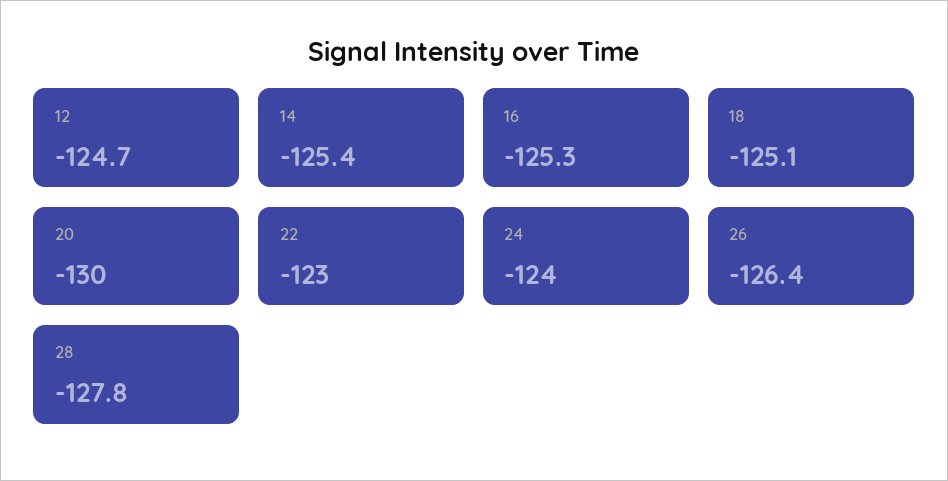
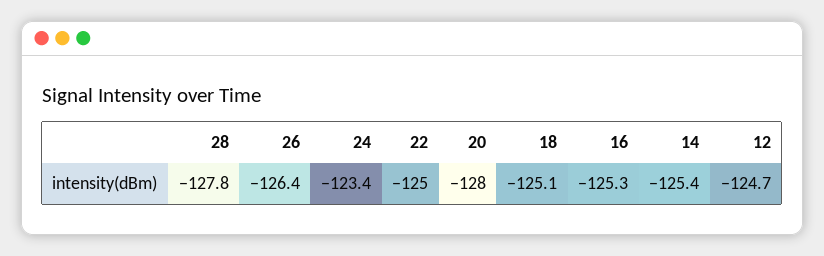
20: -130 -> -128
22: -123 -> -125
24: -124 -> -123.4

